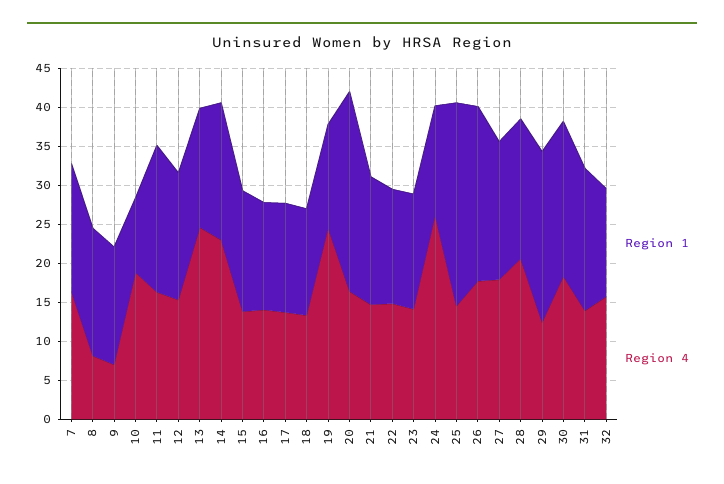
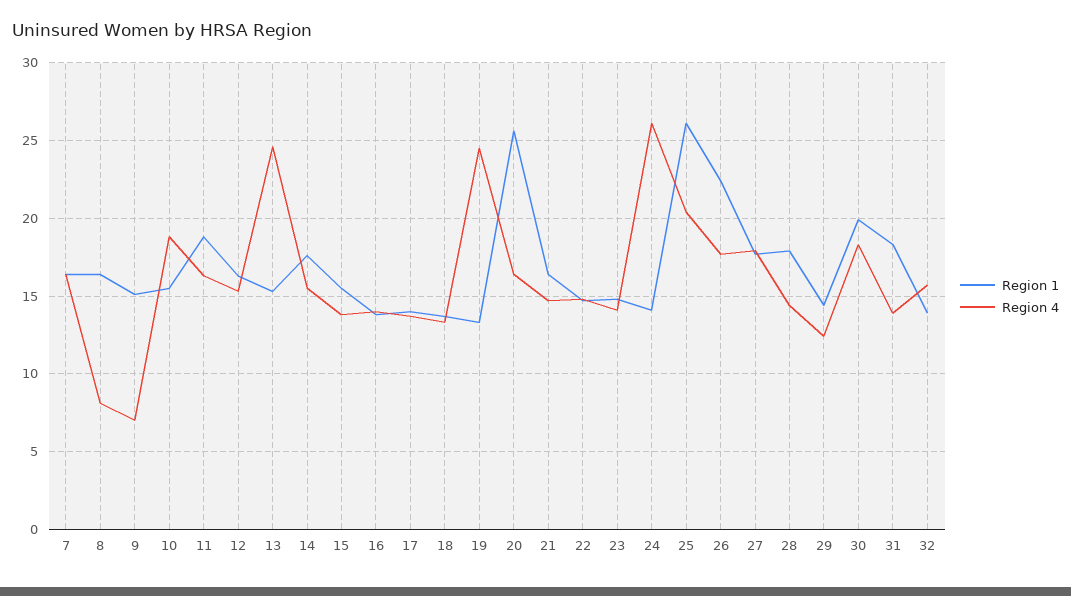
Region 1, 10: 10 -> 15.5
Region 4, 14: 22.5 -> 15.5
Region 4, 25: 15 -> 20.5
Region 4, 28: 20 -> 14.5
Region 1, 29: 22.5 -> 14.5

